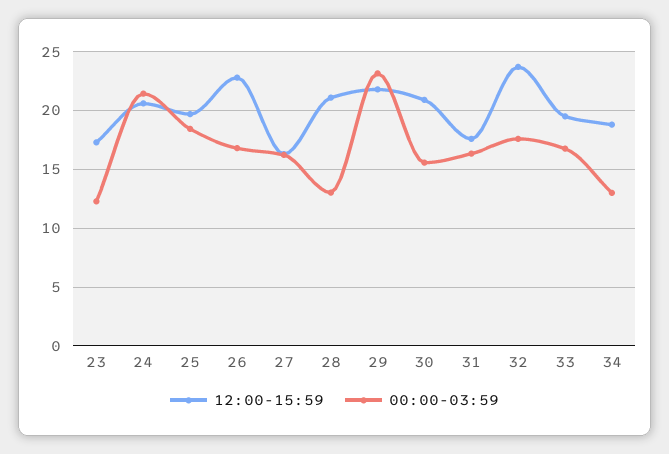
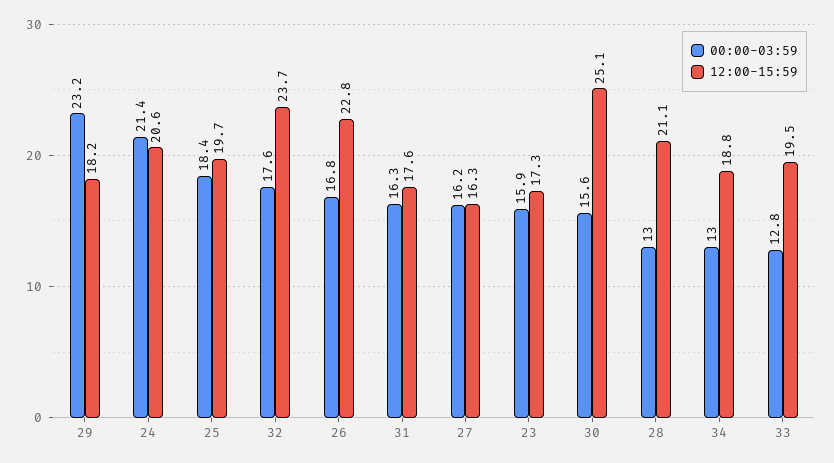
00:00-03:59, 23: 12 -> 15.9
12:00-15:59, 29: 22 -> 18.2
12:00-15:59, 30: 21 -> 25.1
00:00-03:59, 33: 17 -> 12.8

